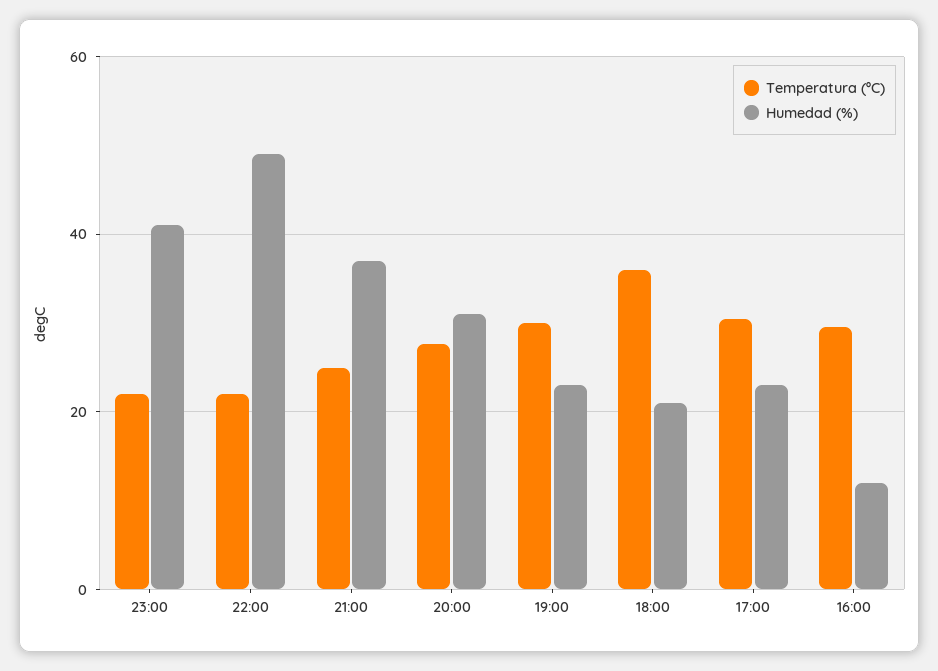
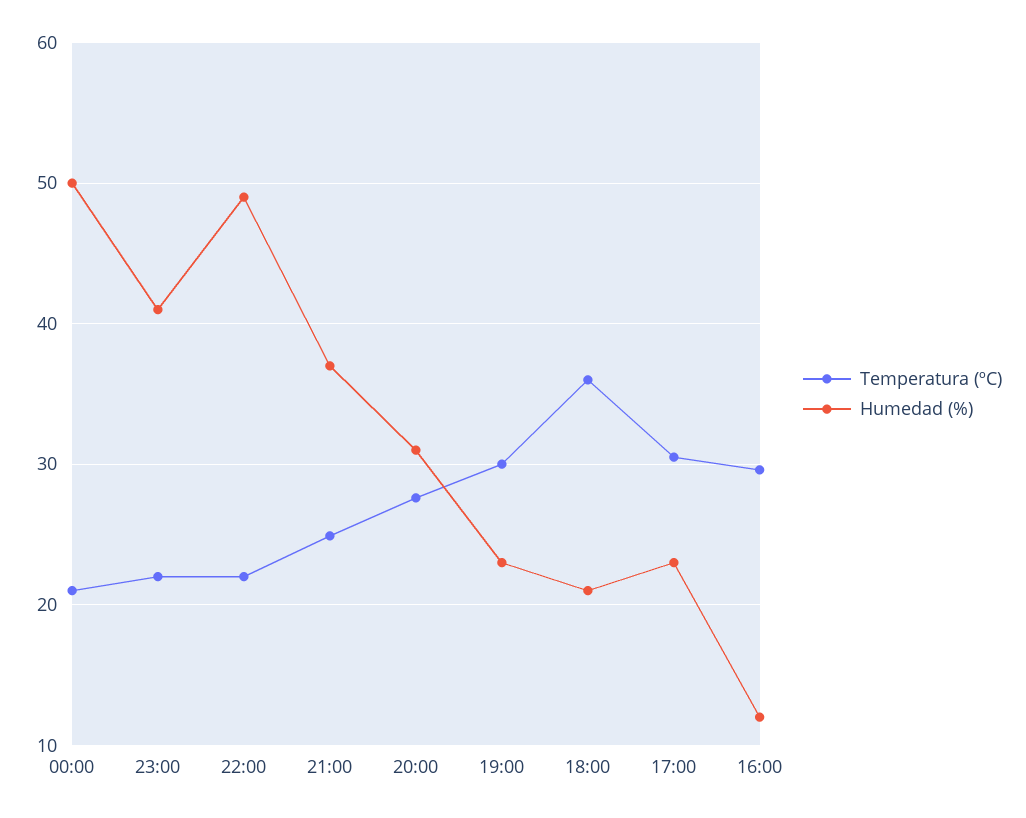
Temperatura (ºC), 00:00: none -> 21
Humedad (%), 00:00: none -> 50

